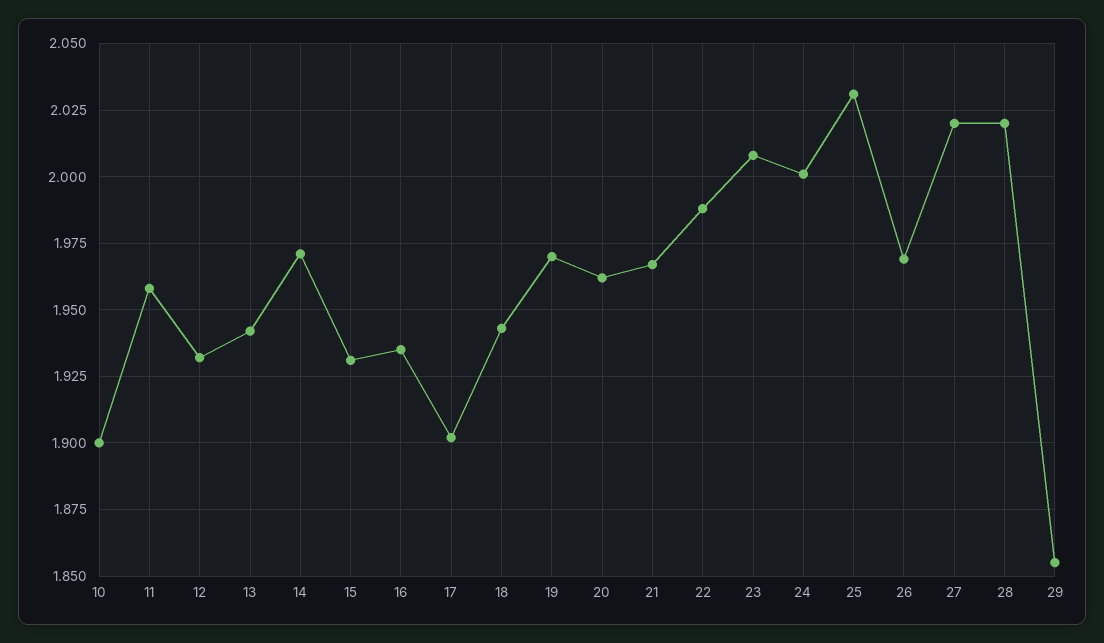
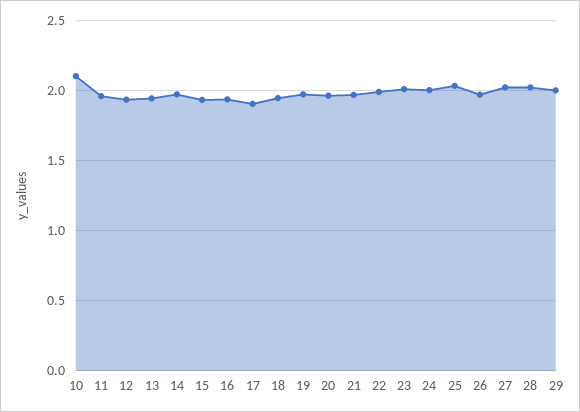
10: 1.9 -> 2.1
29: 1.855 -> 2

